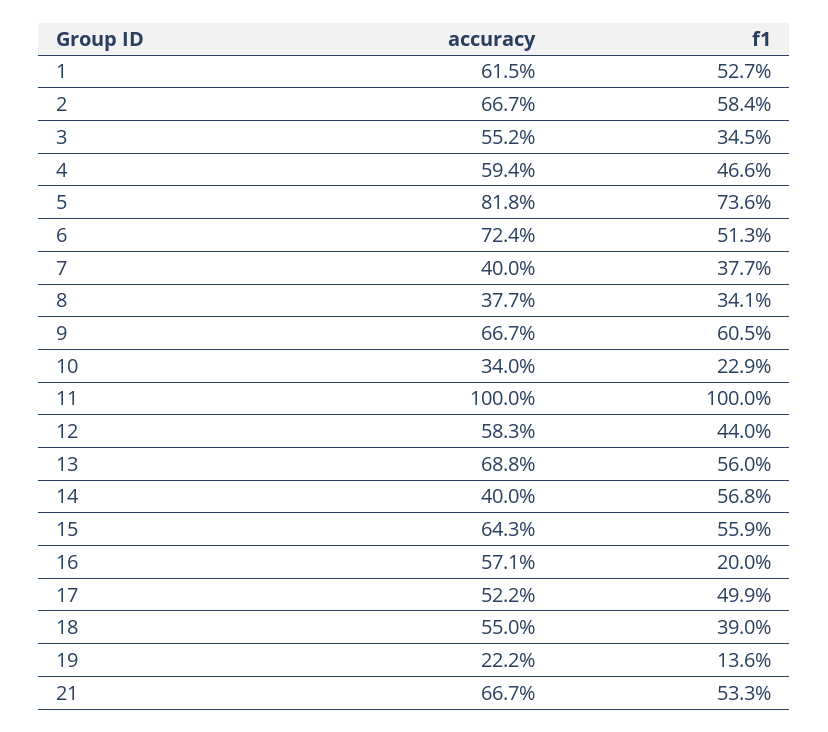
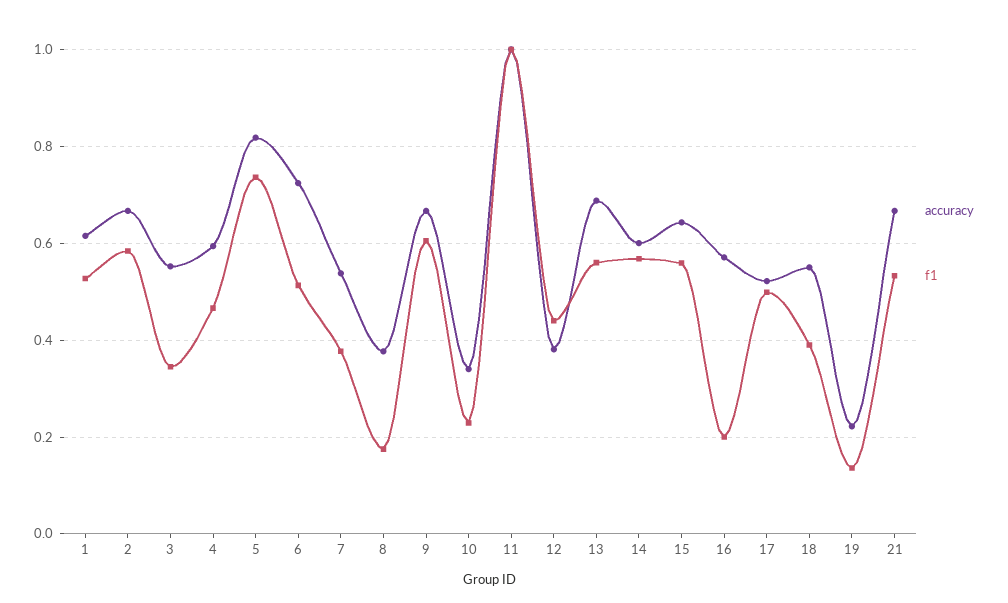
accuracy, 7: 0.4 -> 0.54
f1, 8: 0.341 -> 0.18
accuracy, 12: 0.583 -> 0.38
accuracy, 14: 0.4 -> 0.6

